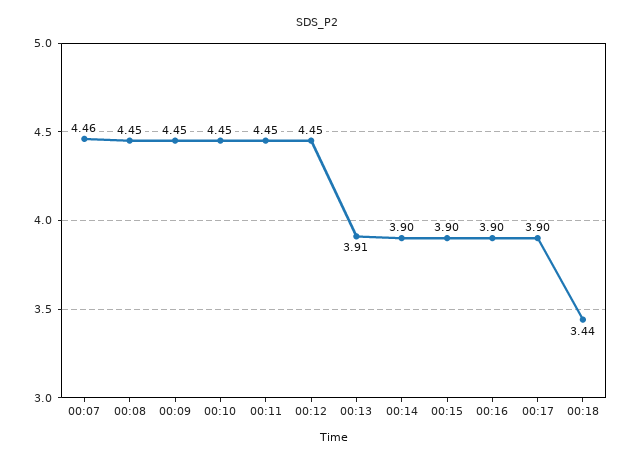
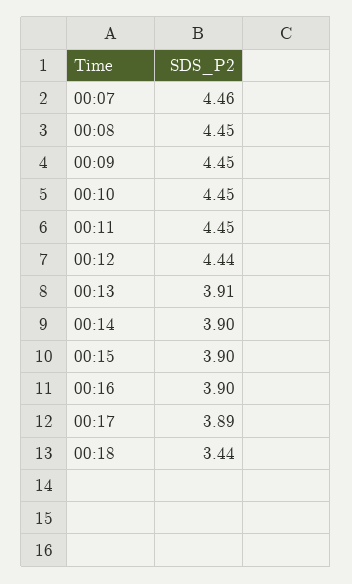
00:12: 4.45 -> 4.44
00:17: 3.9 -> 3.89

